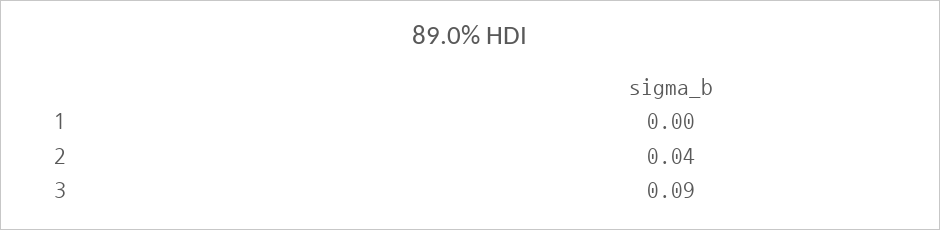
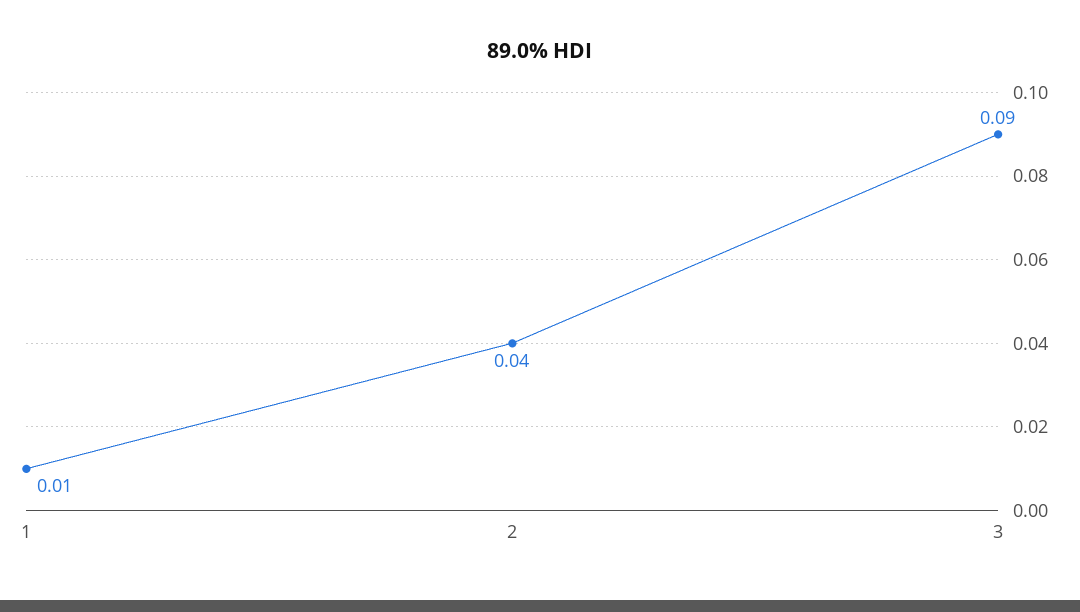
1: 0 -> 0.01

